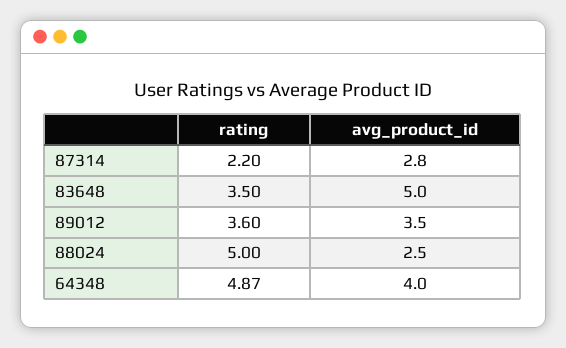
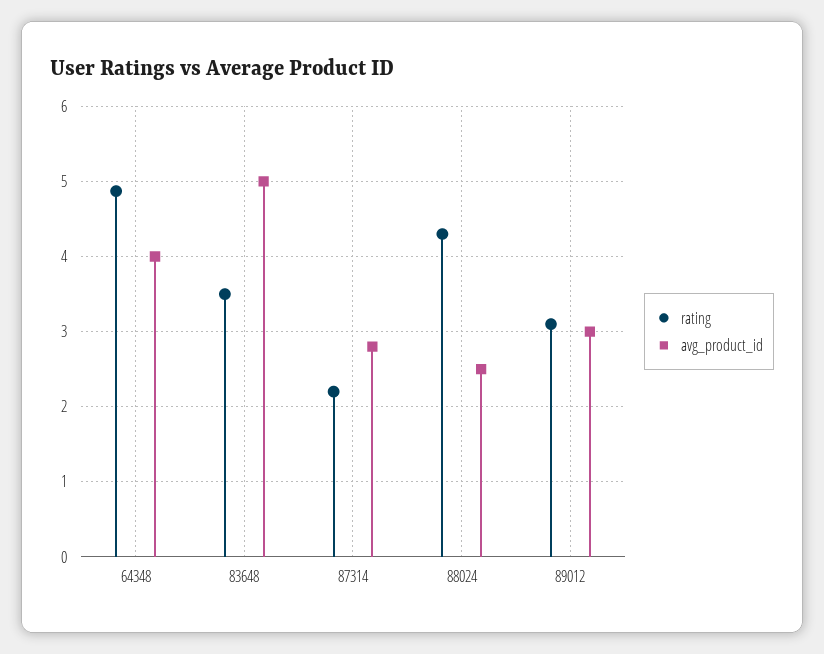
rating, 89012: 3.6 -> 3.1
avg_product_id, 89012: 3.5 -> 3
rating, 88024: 5 -> 4.3

